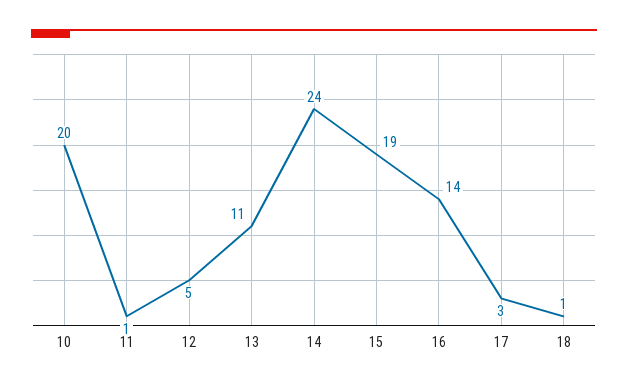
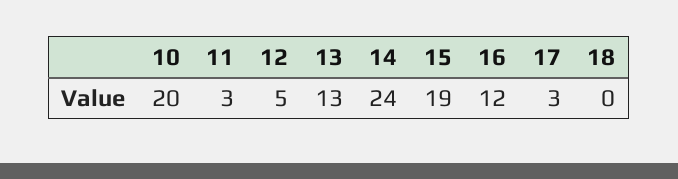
11: 1 -> 3
13: 11 -> 13
16: 14 -> 12
18: 1 -> 0

